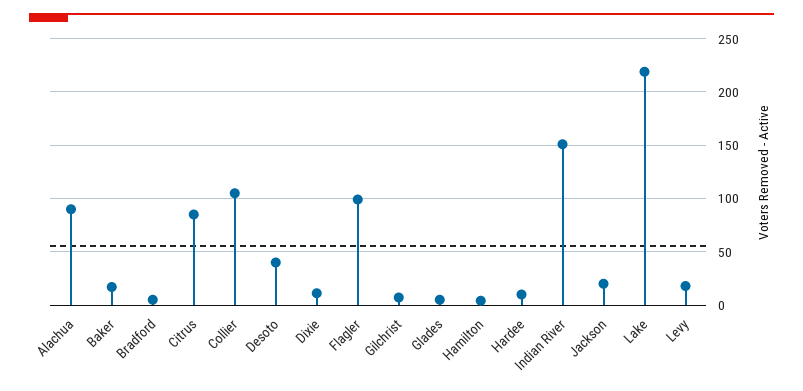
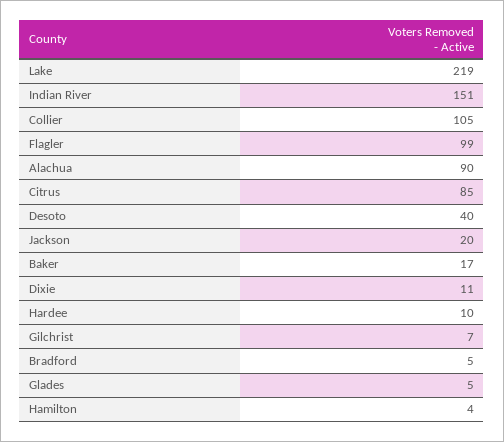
Levy: 20 -> none

